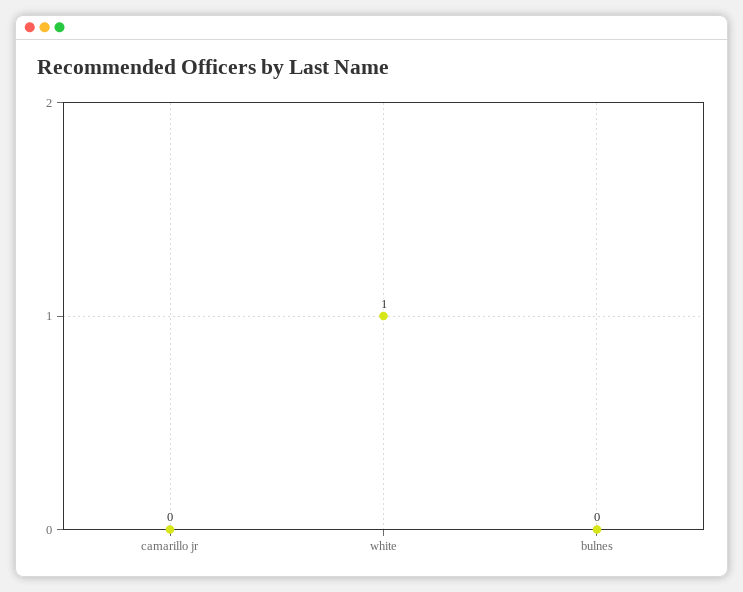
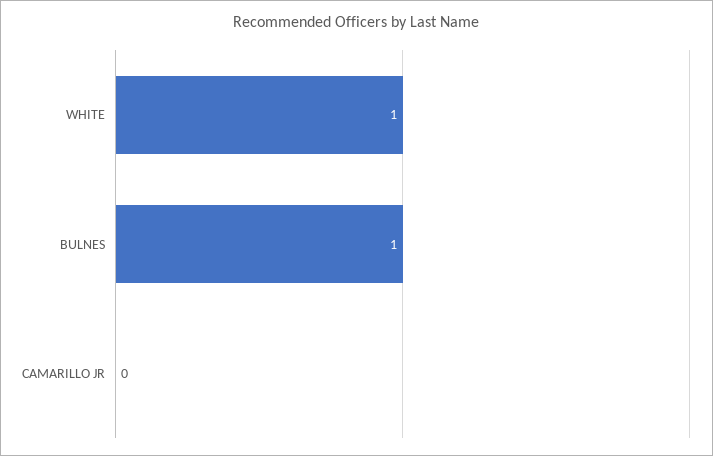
bulnes: 0 -> 1

